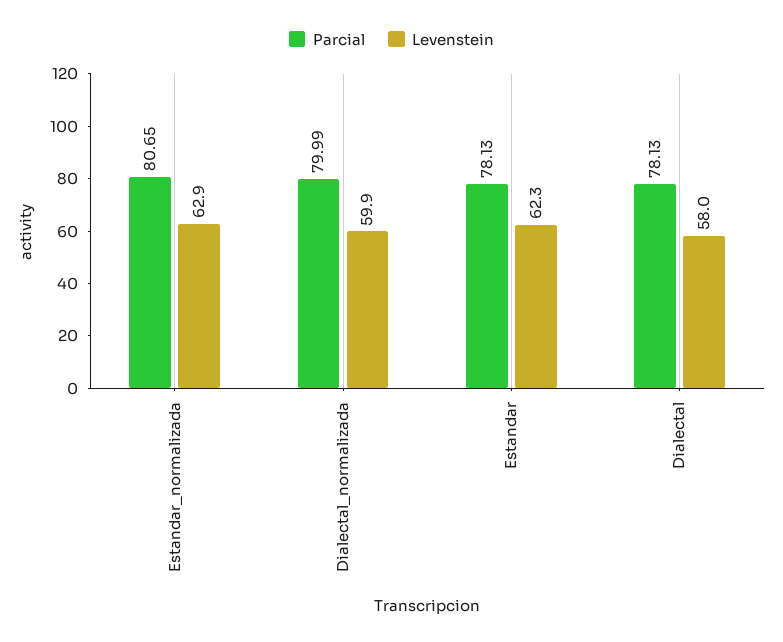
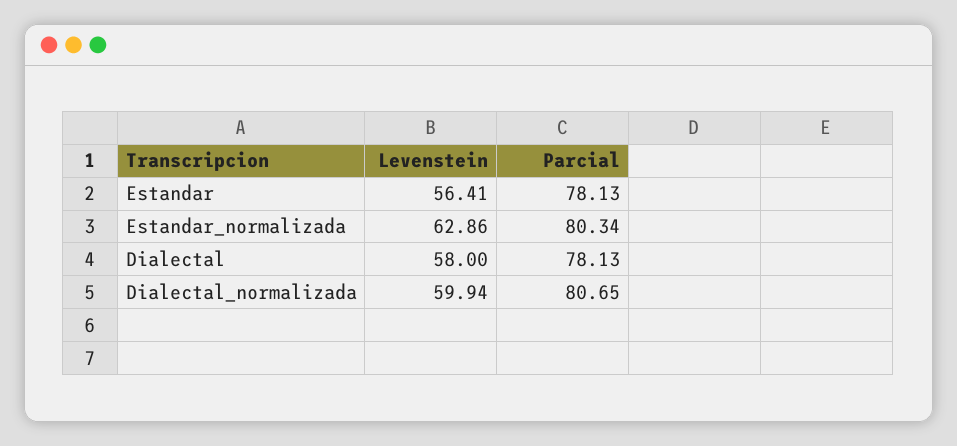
Parcial, Estandar_normalizada: 80.65 -> 80.34
Parcial, Dialectal_normalizada: 79.99 -> 80.65
Levenstein, Estandar: 62.3 -> 56.41

